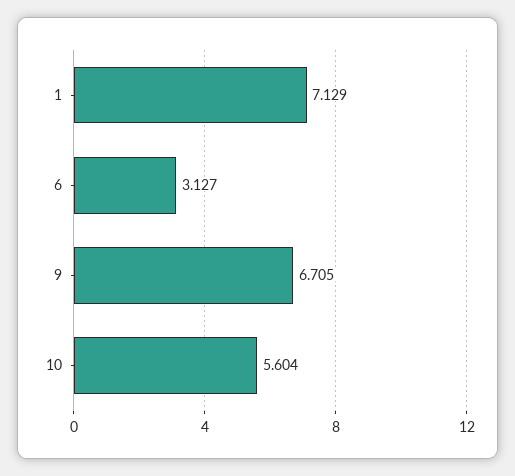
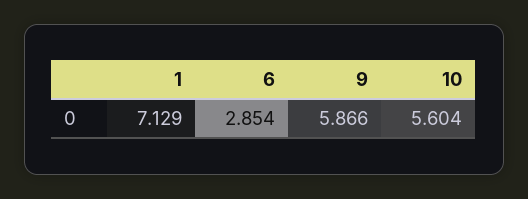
6: 3.127 -> 2.854
9: 6.705 -> 5.866

